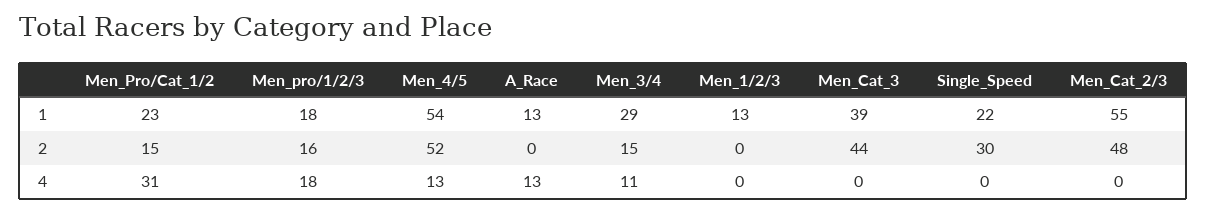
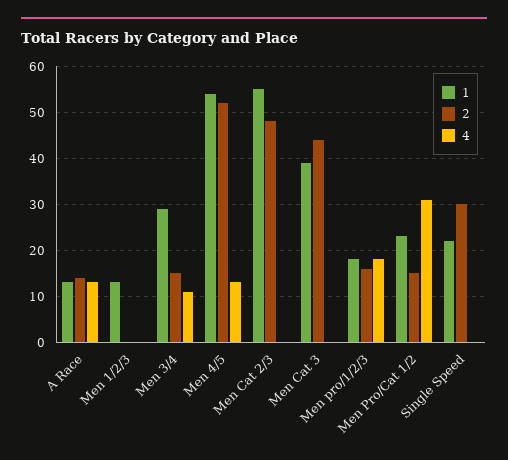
2, A_Race: 0 -> 15

